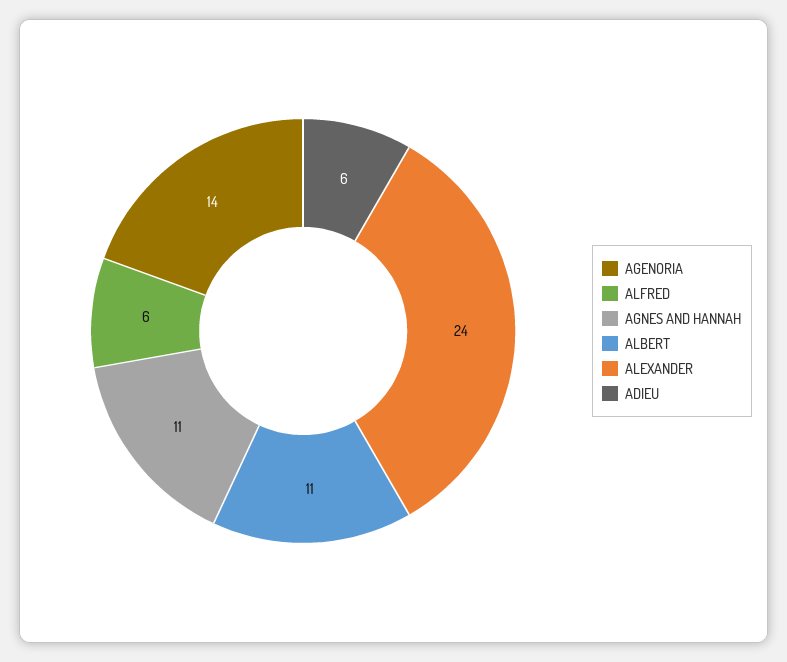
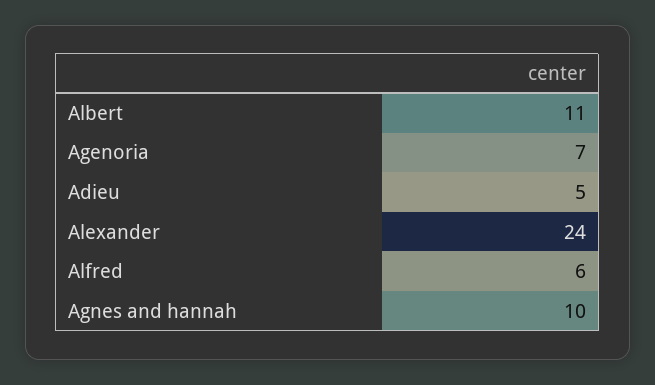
AGENORIA: 14 -> 7
AGNES AND HANNAH: 11 -> 10
ADIEU: 6 -> 5

